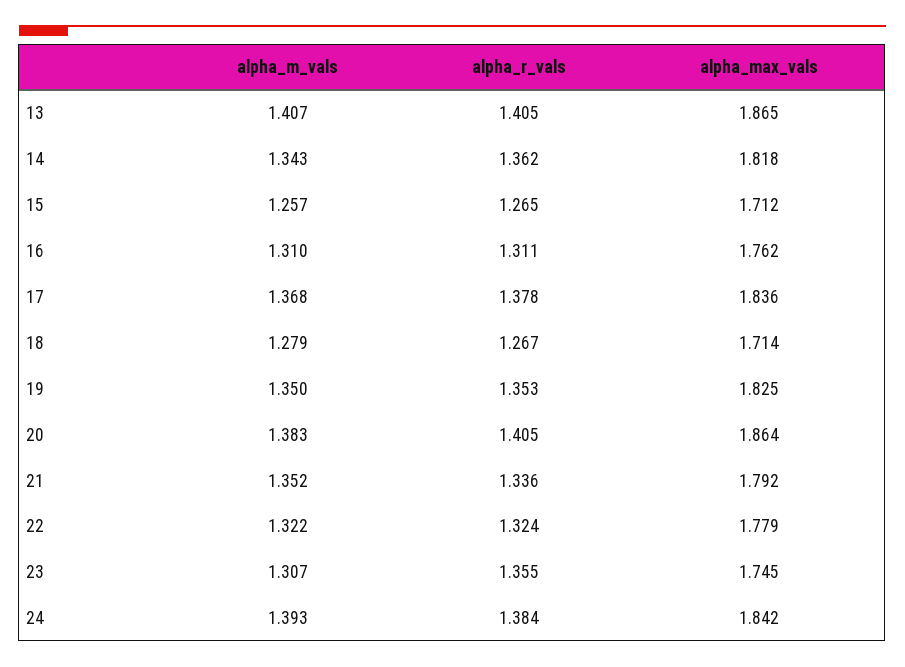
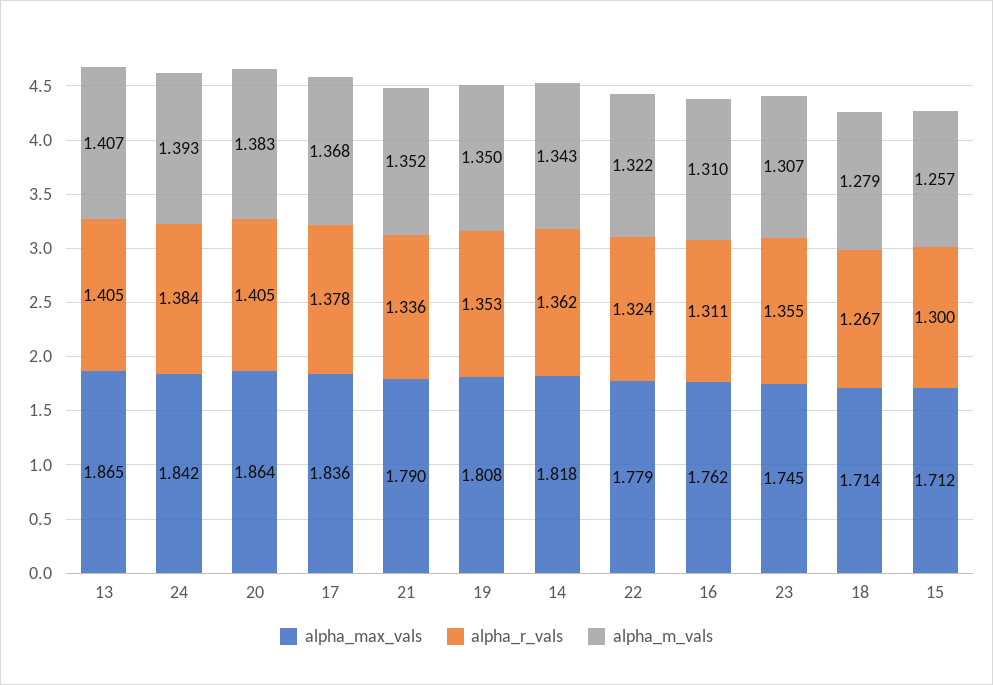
alpha_r_vals, 15: 1.265 -> 1.3
alpha_max_vals, 19: 1.825 -> 1.808
alpha_max_vals, 21: 1.792 -> 1.79

